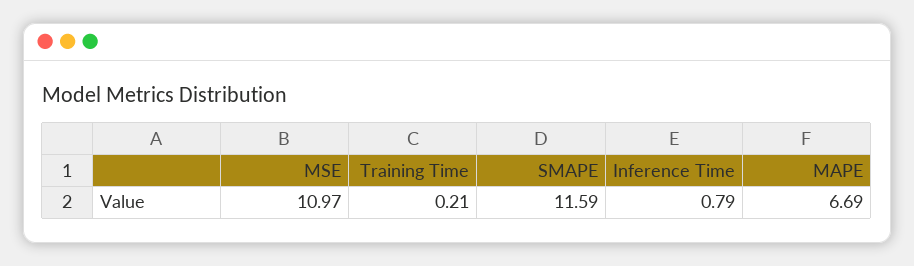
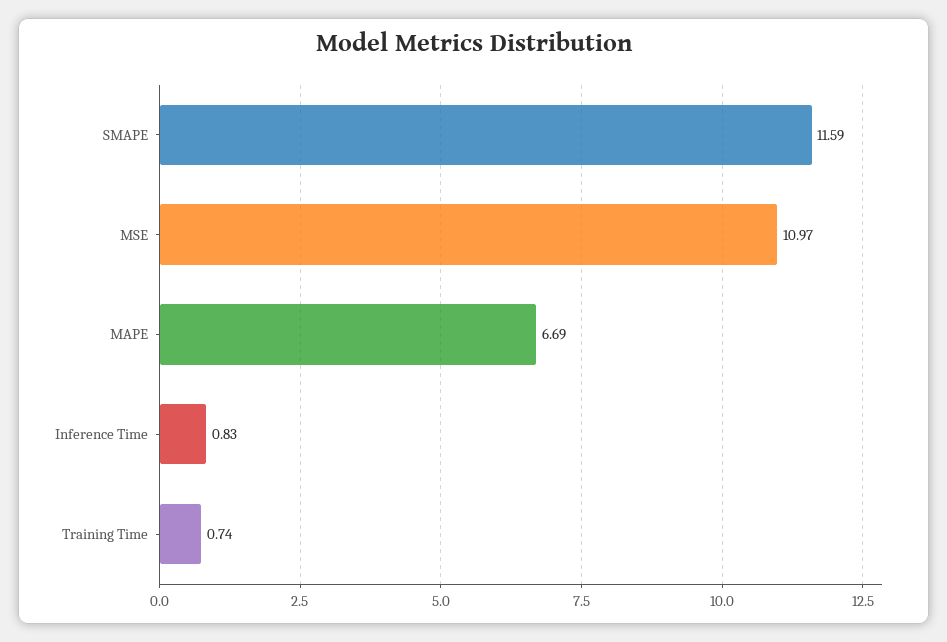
Training Time: 0.21 -> 0.74
Inference Time: 0.79 -> 0.83

